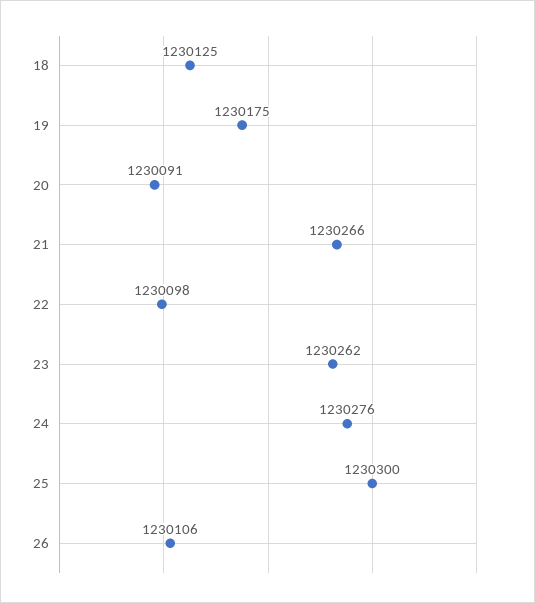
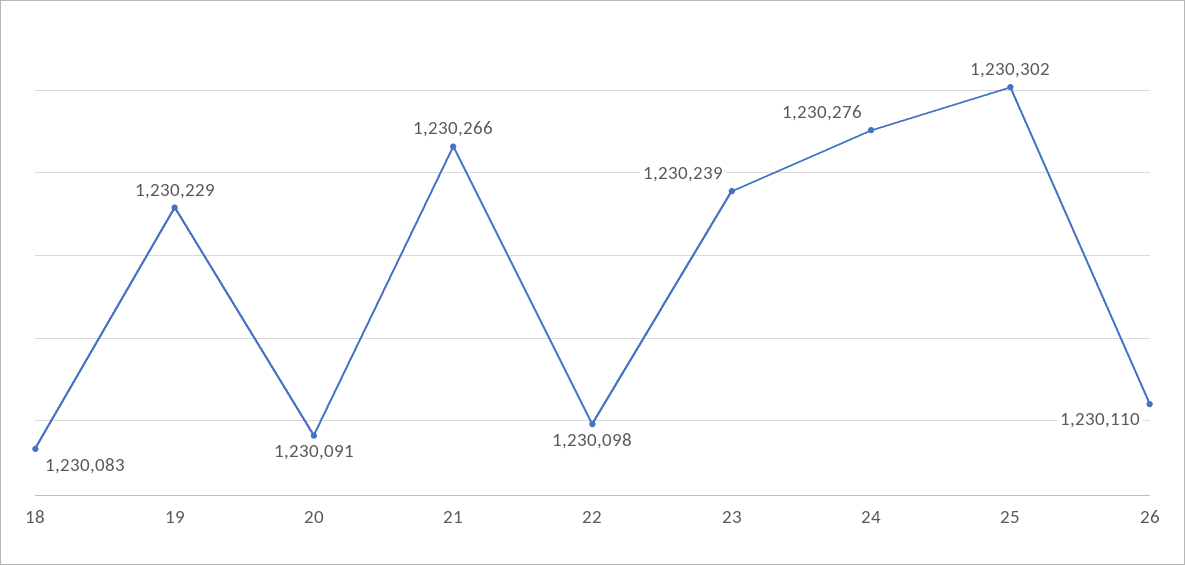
18: 1230125 -> 1230083
19: 1230175 -> 1230229
23: 1230262 -> 1230239
25: 1230300 -> 1230302
26: 1230106 -> 1230110

